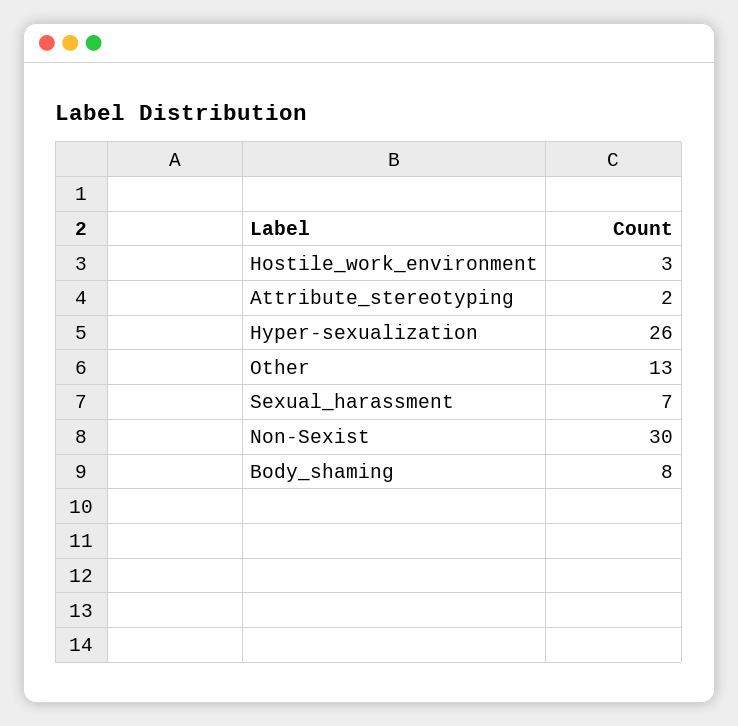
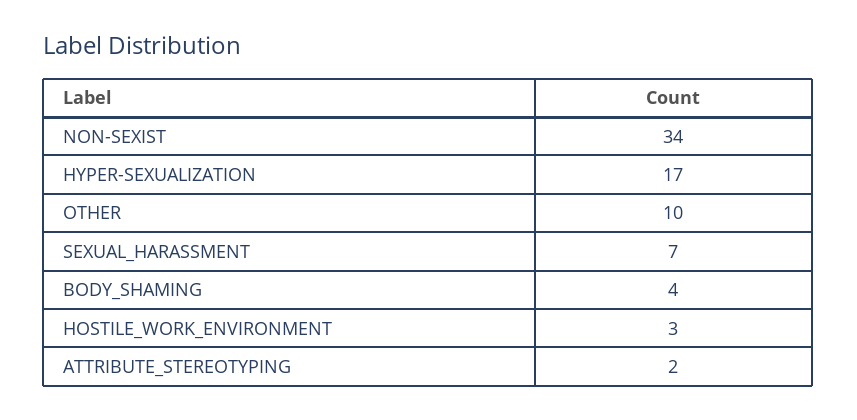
Hyper-sexualization: 26 -> 17
Other: 13 -> 10
Non-Sexist: 30 -> 34
Body_shaming: 8 -> 4

